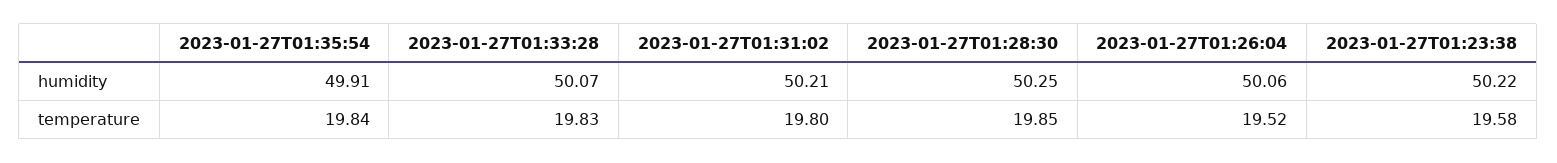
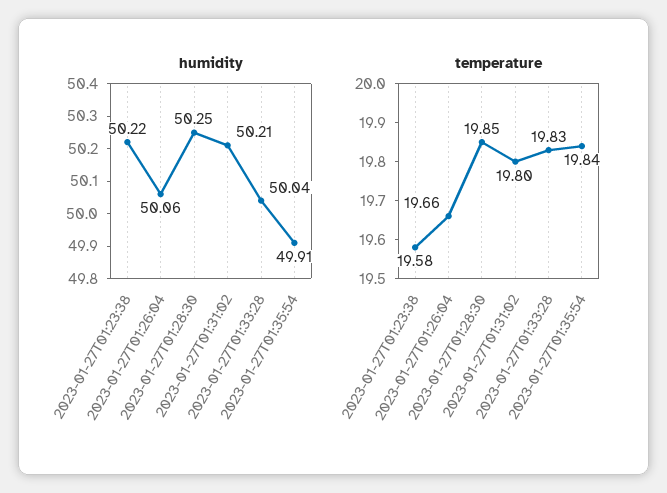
humidity, 2023-01-27T01:33:28: 50.07 -> 50.04
temperature, 2023-01-27T01:26:04: 19.52 -> 19.66

